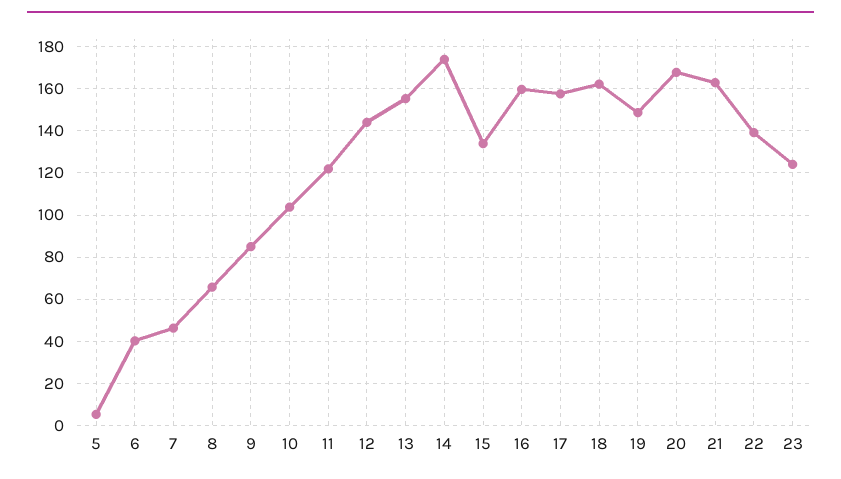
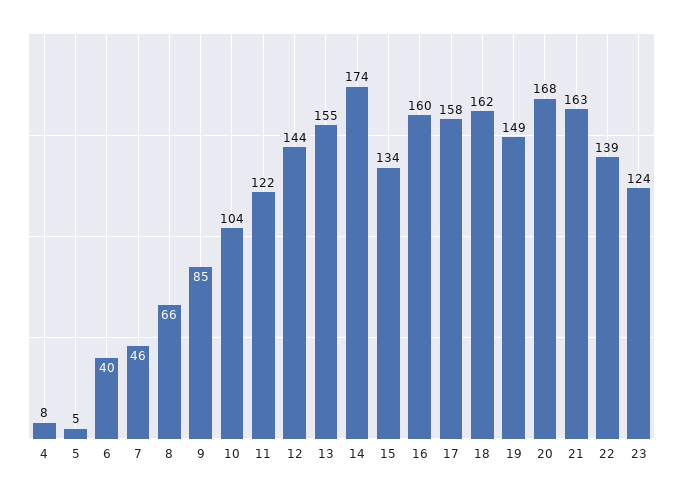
4: none -> 8

